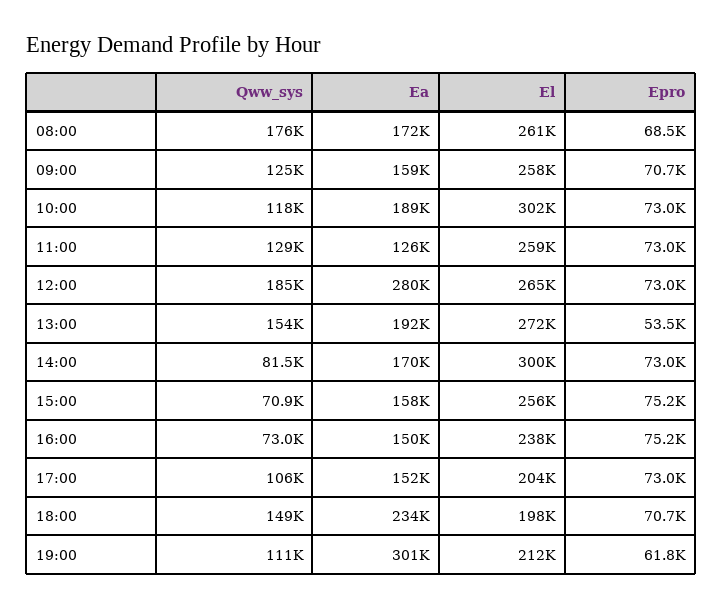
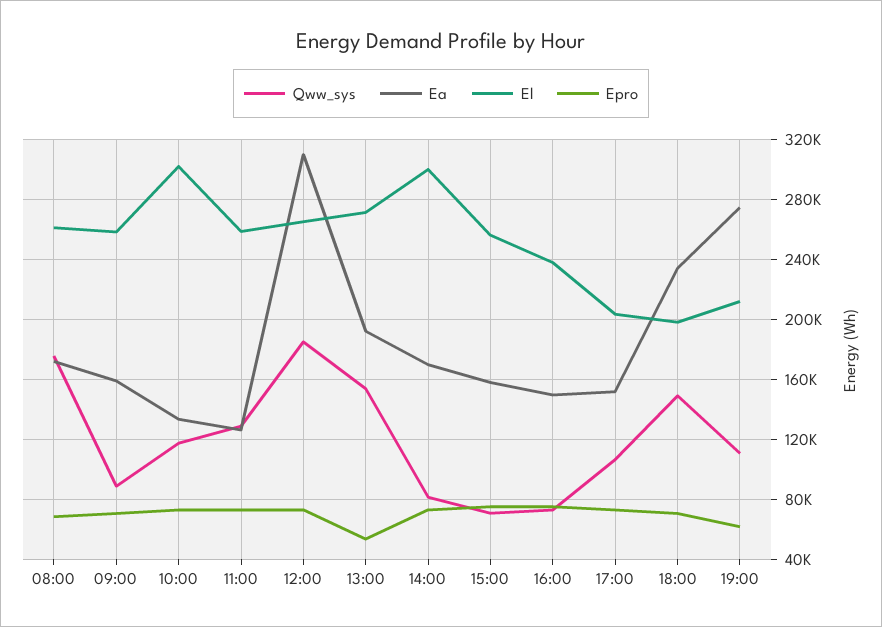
Qww_sys, 09:00: 125000 -> 90000
Ea, 10:00: 189000 -> 135000
Ea, 12:00: 280000 -> 310000
Ea, 19:00: 301000 -> 275000

